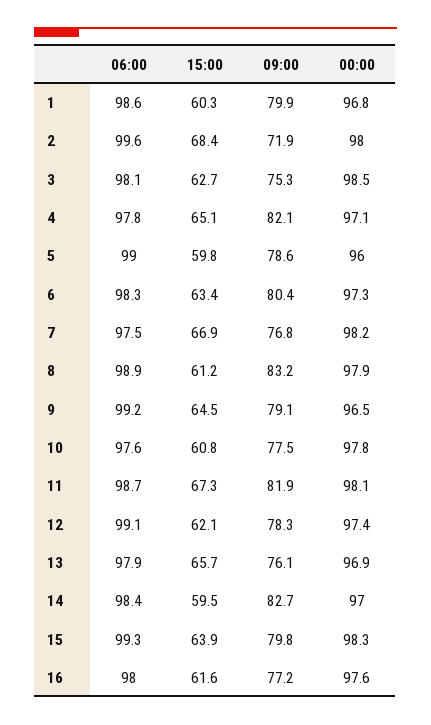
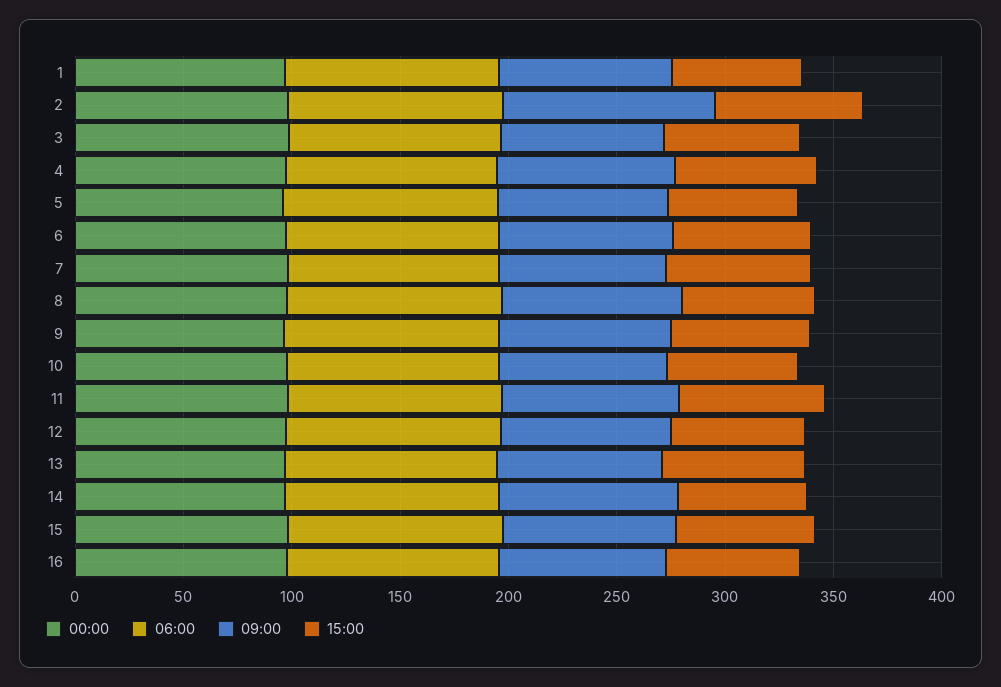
09:00, 2: 71.9 -> 100

